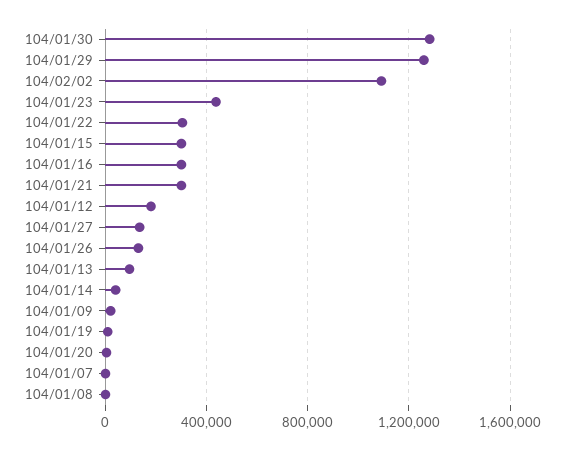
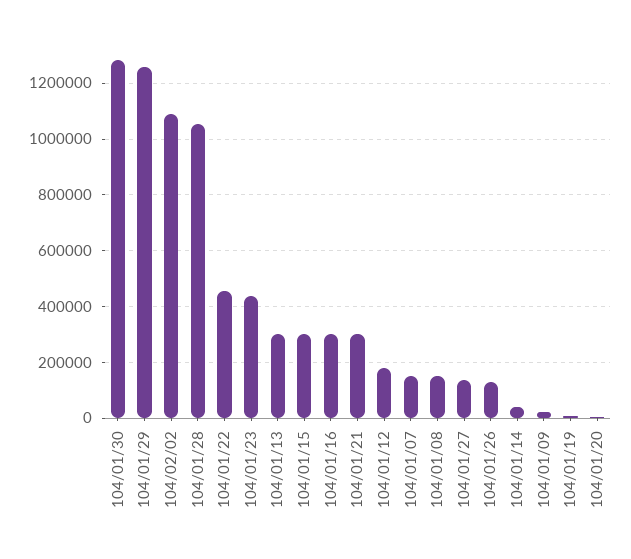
104/01/22: 300000 -> 450000
104/01/13: 100000 -> 300000
104/01/07: 0 -> 150000
104/01/08: 0 -> 150000
104/01/28: none -> 1050000

